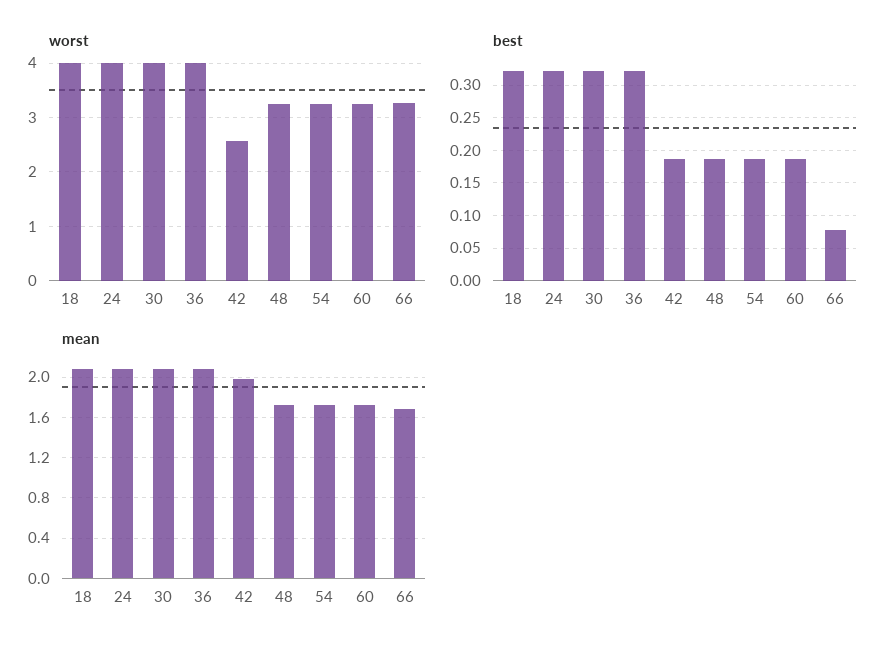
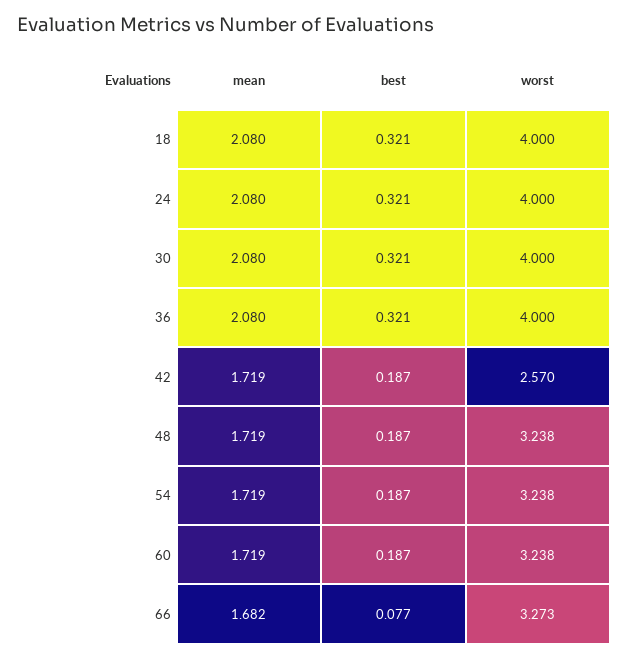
mean, 42: 2 -> 1.719

